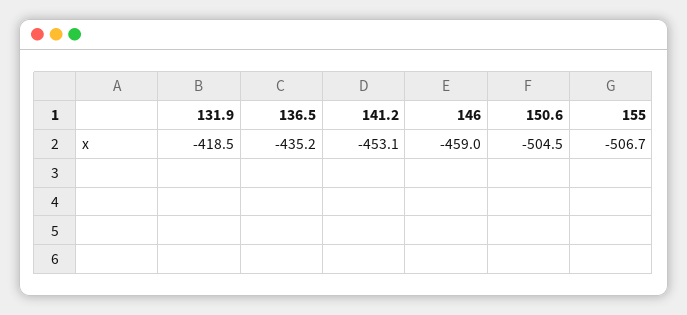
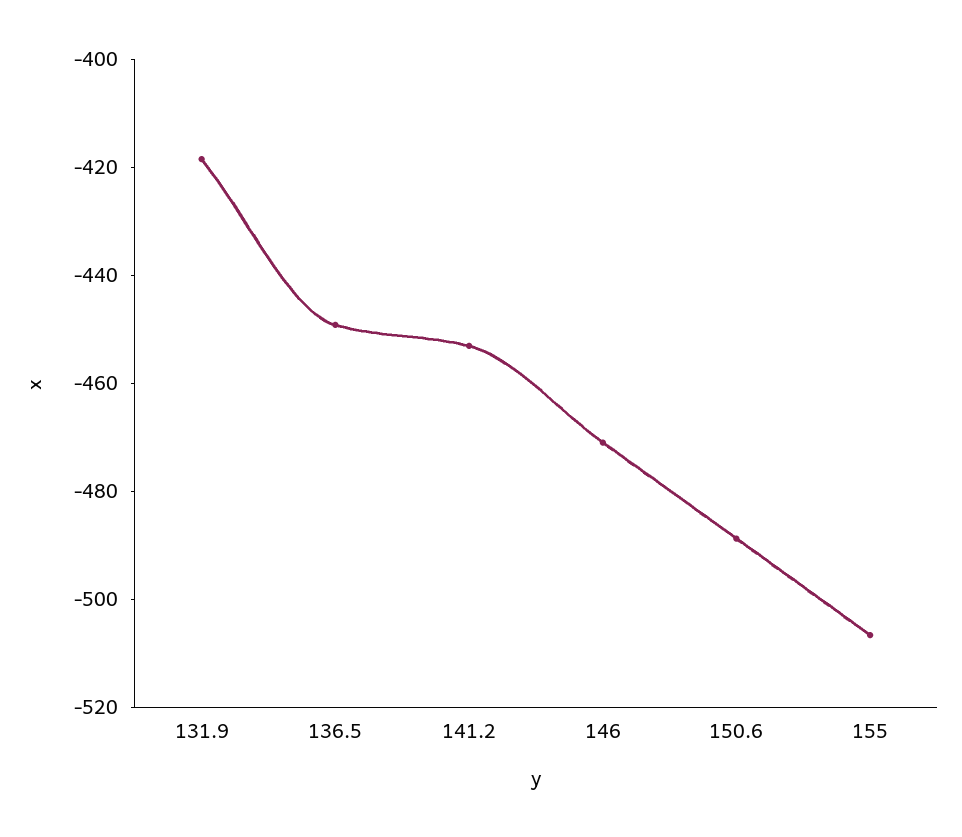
136.5: -435.2 -> -450
146: -459 -> -470
150.6: -504.5 -> -490

